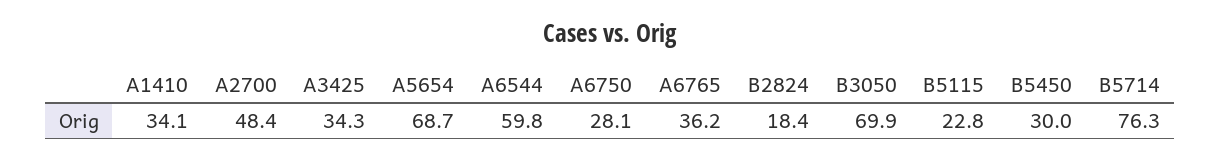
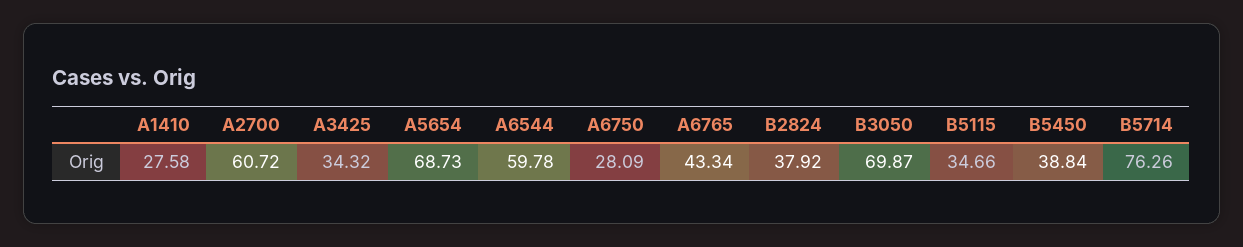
A1410: 34.1 -> 27.58
A2700: 48.4 -> 60.72
A6765: 36.2 -> 43.34
B2824: 18.4 -> 37.92
B5115: 22.8 -> 34.66
B5450: 30 -> 38.84

